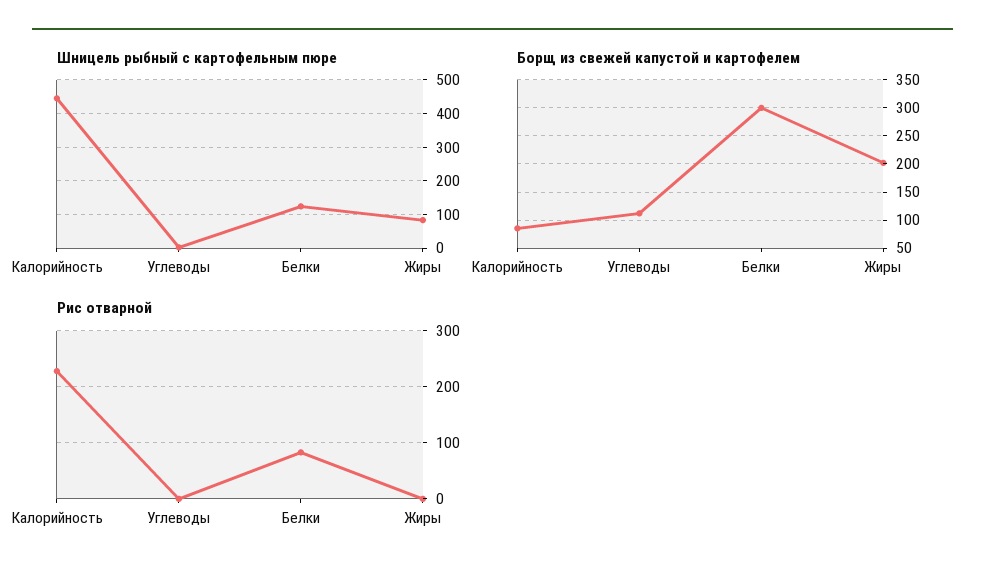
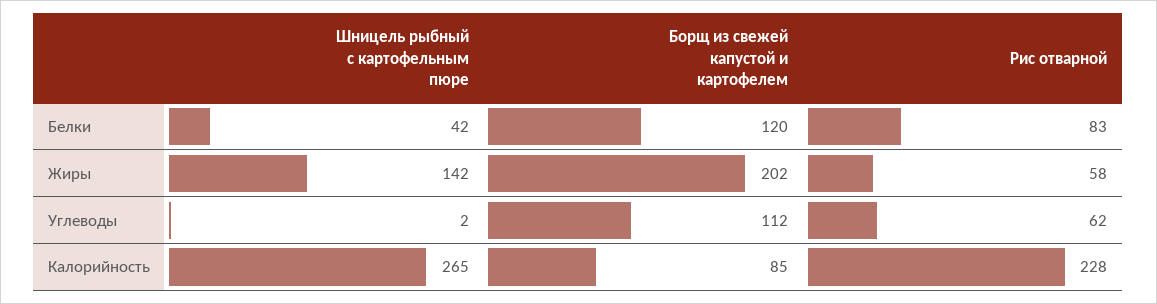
Шницель рыбный с картофельным пюре, Калорийность: 440 -> 265
Шницель рыбный с картофельным пюре, Белки: 120 -> 42
Шницель рыбный с картофельным пюре, Жиры: 80 -> 142
Борщ из свежей капустой и картофелем, Белки: 300 -> 120
Рис отварной, Углеводы: 0 -> 62
Рис отварной, Жиры: 0 -> 58

